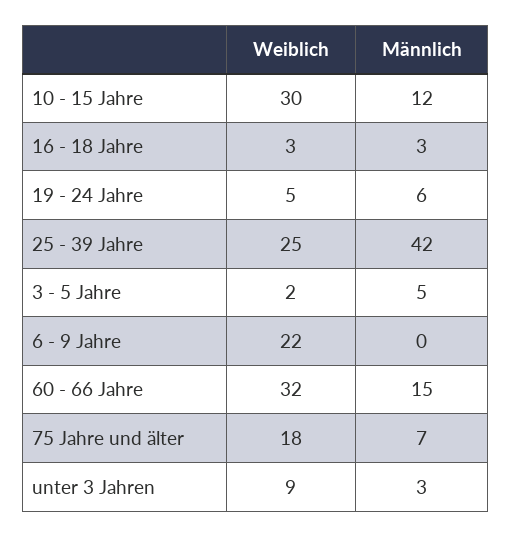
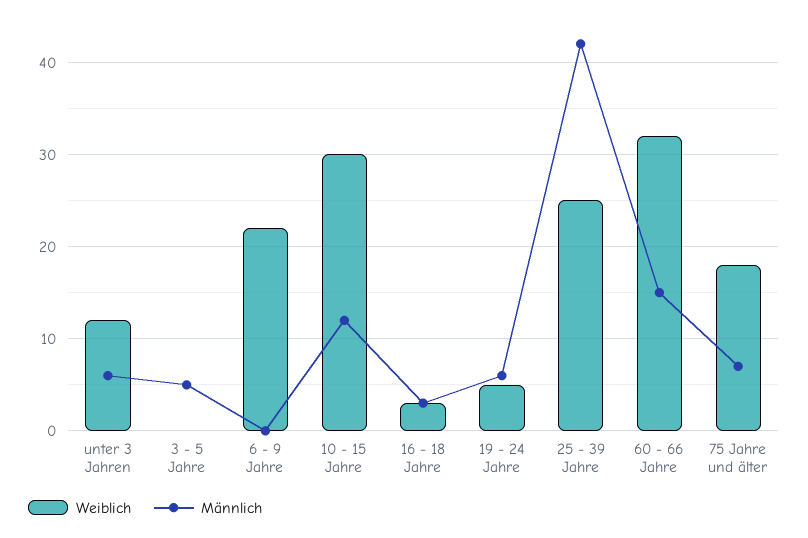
Weiblich, 3 - 5 Jahre: 2 -> 0
Weiblich, unter 3 Jahren: 9 -> 12
Männlich, unter 3 Jahren: 3 -> 6

